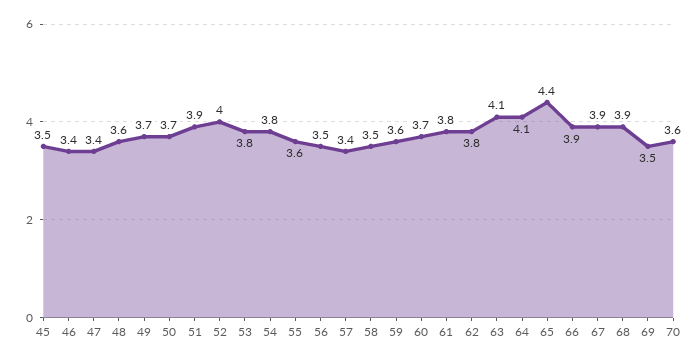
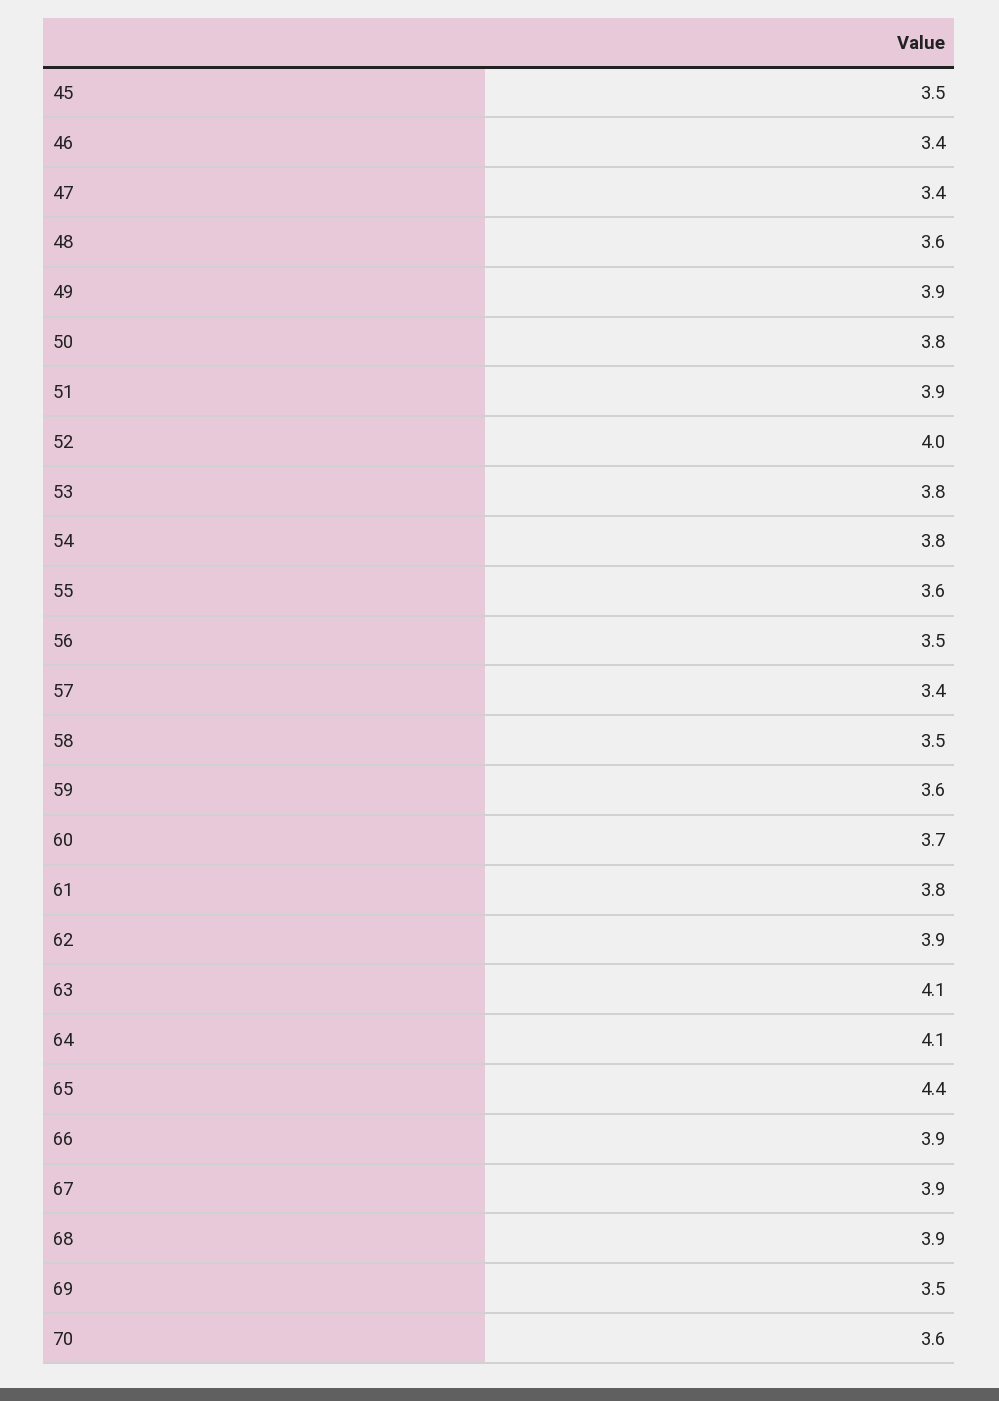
49: 3.7 -> 3.9
50: 3.7 -> 3.8
62: 3.8 -> 3.9

